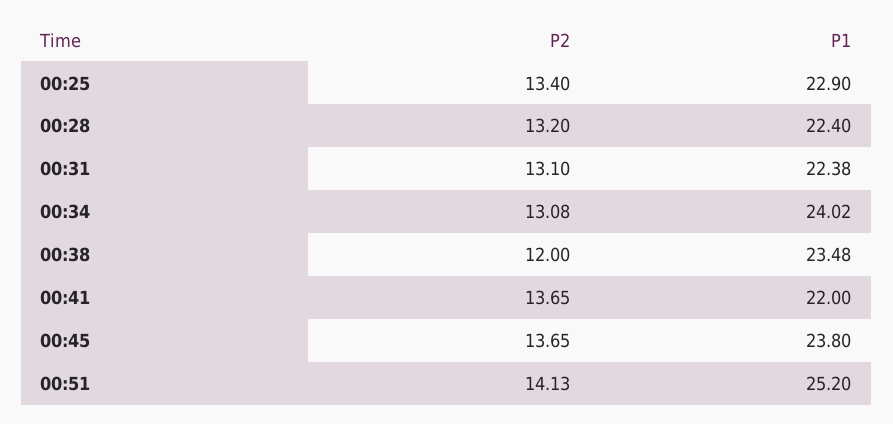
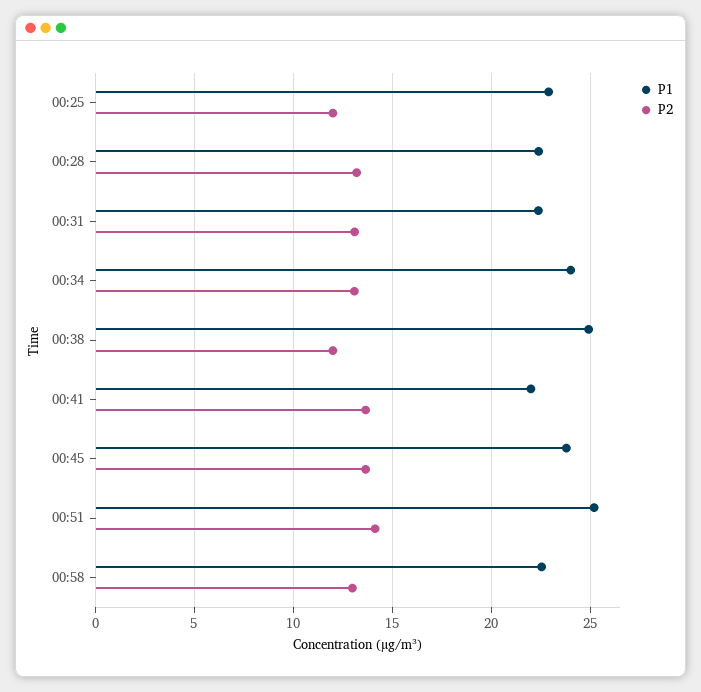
P2, 00:25: 13.4 -> 12
P1, 00:38: 23.48 -> 25
P1, 00:58: none -> 22.5
P2, 00:58: none -> 13

